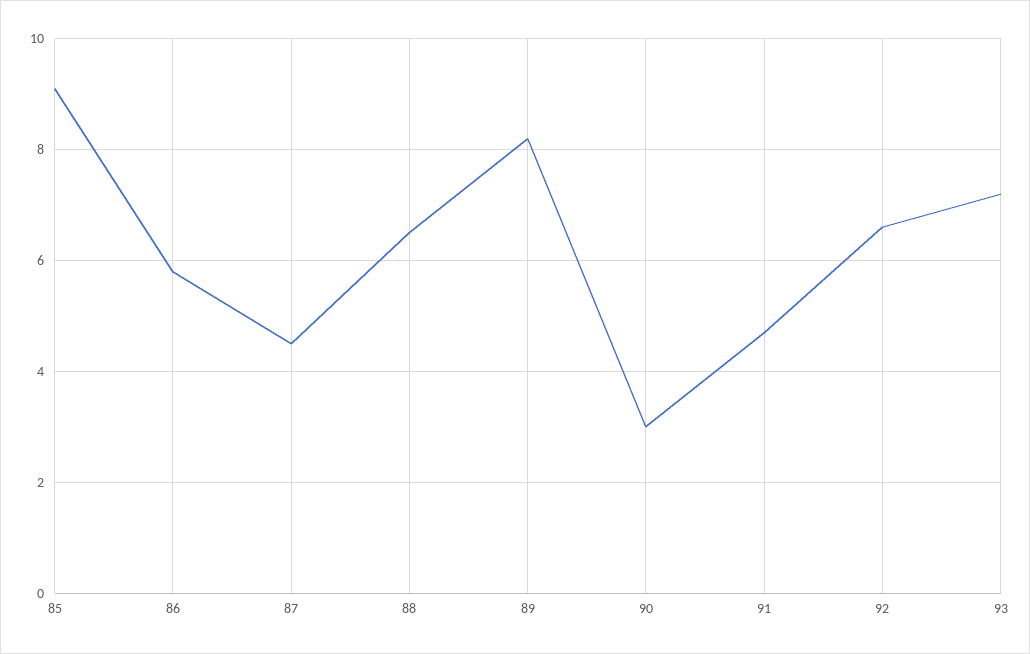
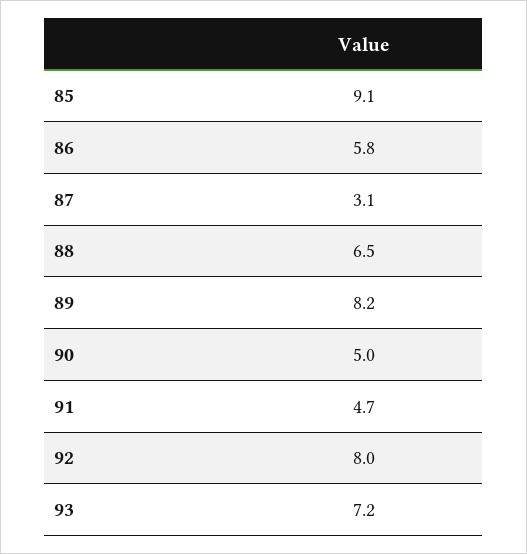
87: 4.5 -> 3.1
90: 3 -> 5
92: 6.5 -> 8

